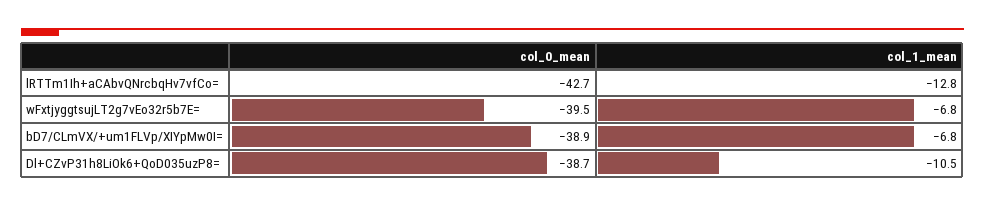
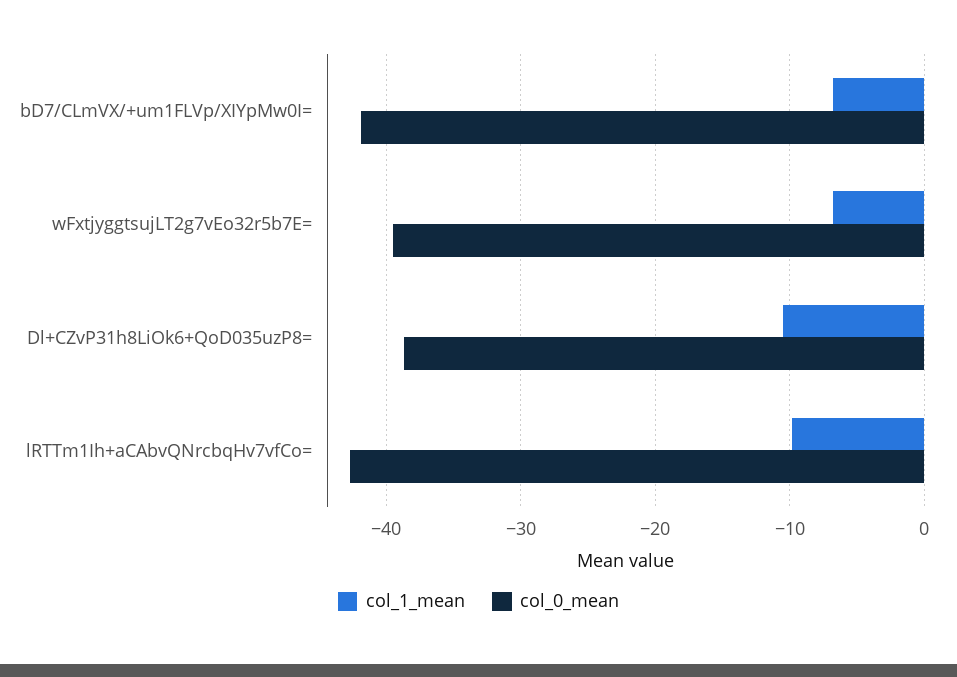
col_1_mean, lRTTm1Ih+aCAbvQNrcbqHv7vfCo=: -12.8 -> -10
col_0_mean, bD7/CLmVX/+um1FLVp/XIYpMw0I=: -38.9 -> -42

